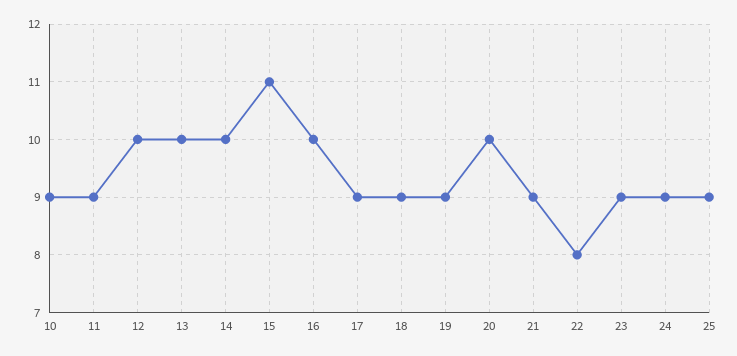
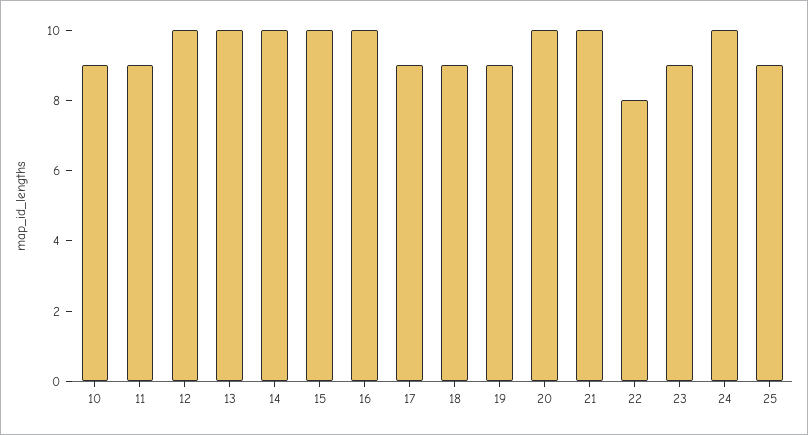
15: 11 -> 10
21: 9 -> 10
24: 9 -> 10

